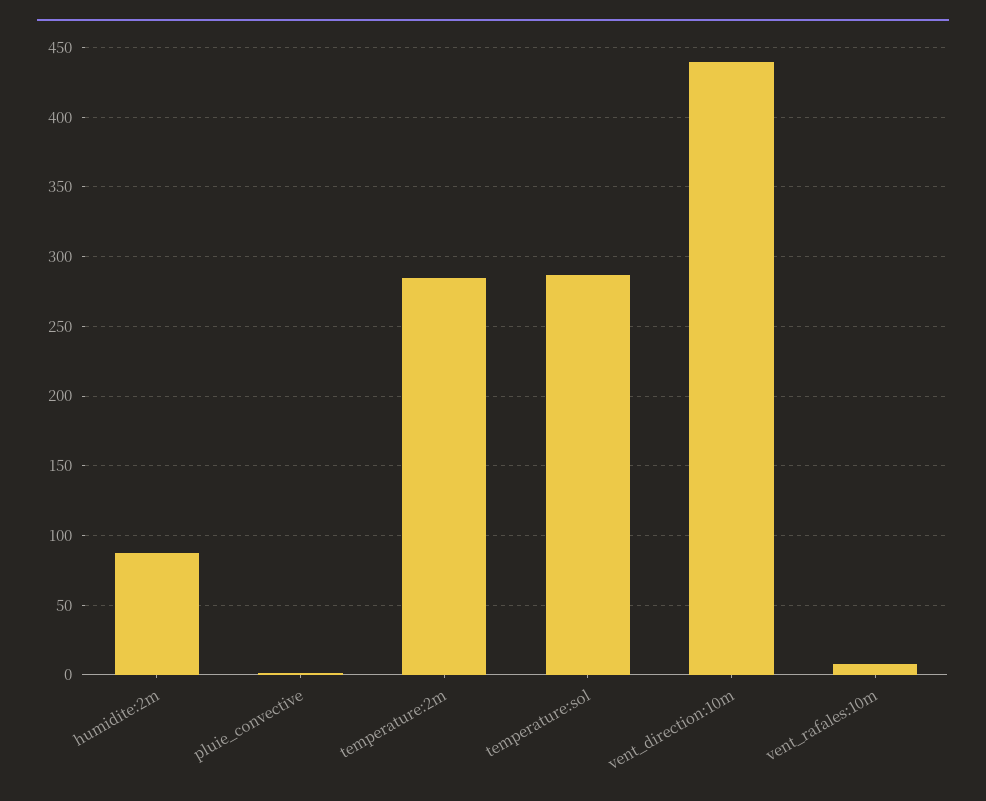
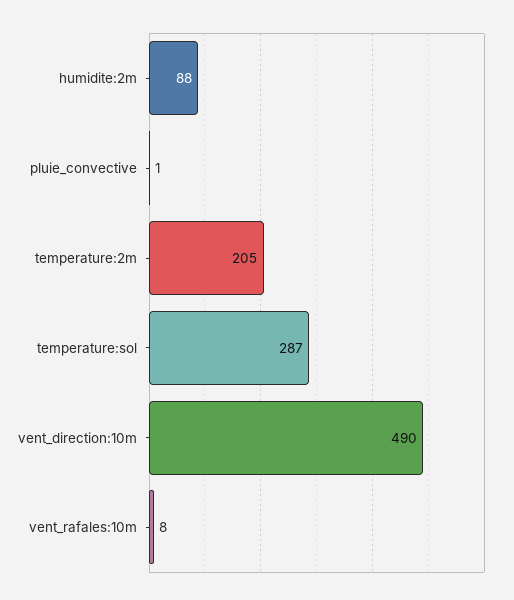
temperature:2m: 285 -> 205
vent_direction:10m: 440 -> 490

